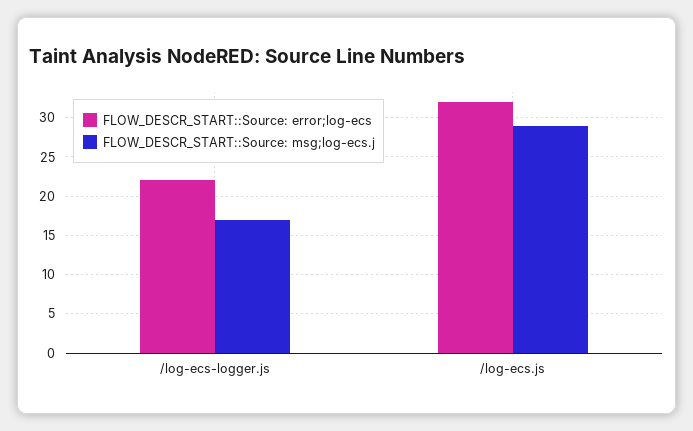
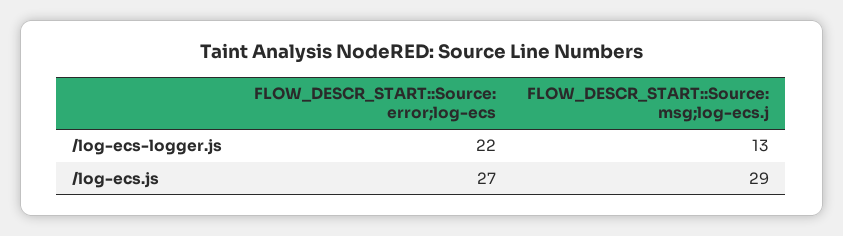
FLOW_DESCR_START::Source: msg;log-ecs.j, /log-ecs-logger.js: 17 -> 13
FLOW_DESCR_START::Source: error;log-ecs, /log-ecs.js: 32 -> 27

